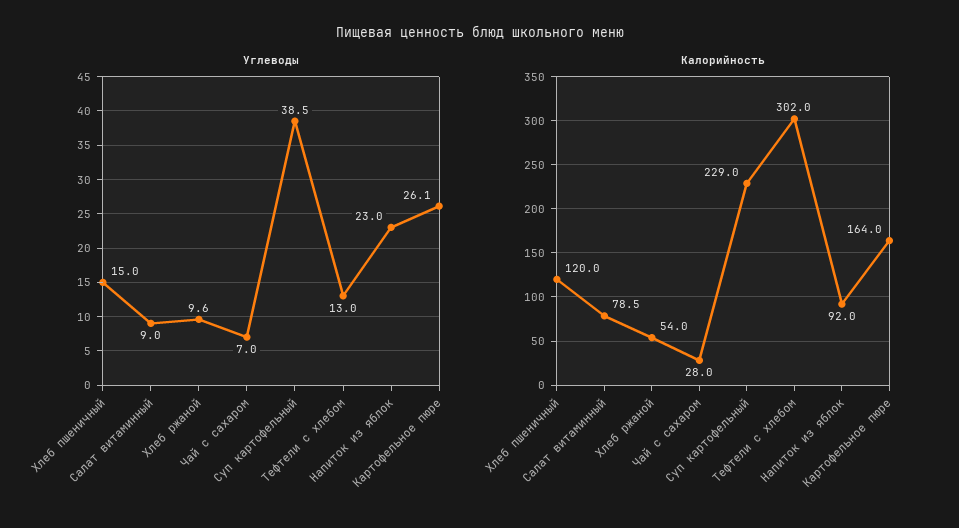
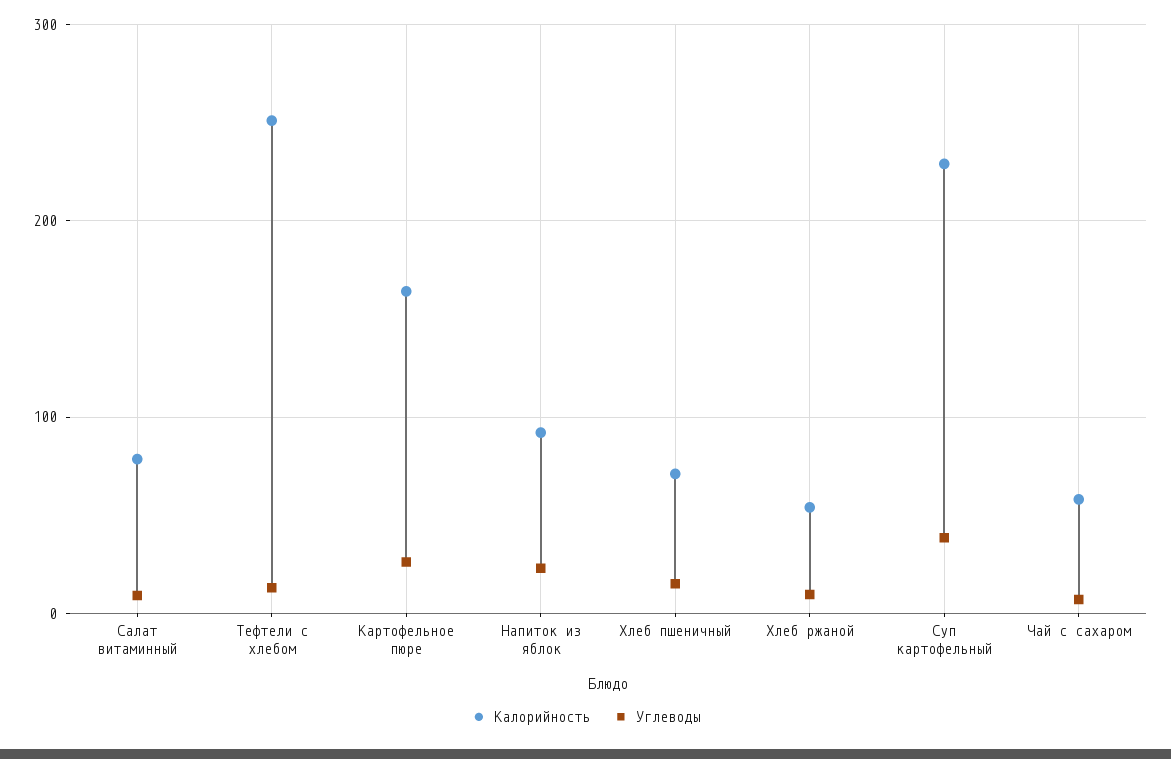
Калорийность, Хлеб пшеничный: 120 -> 70
Калорийность, Чай с сахаром: 28 -> 60
Калорийность, Тефтели c хлебом: 302 -> 250

